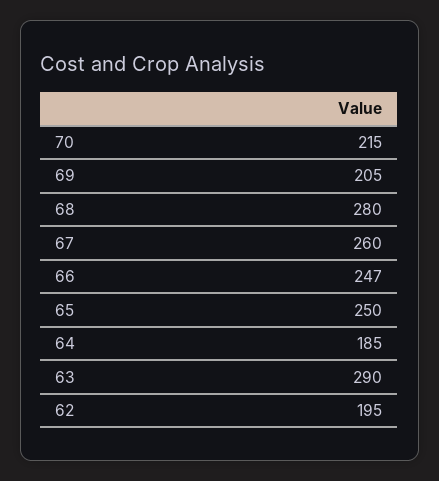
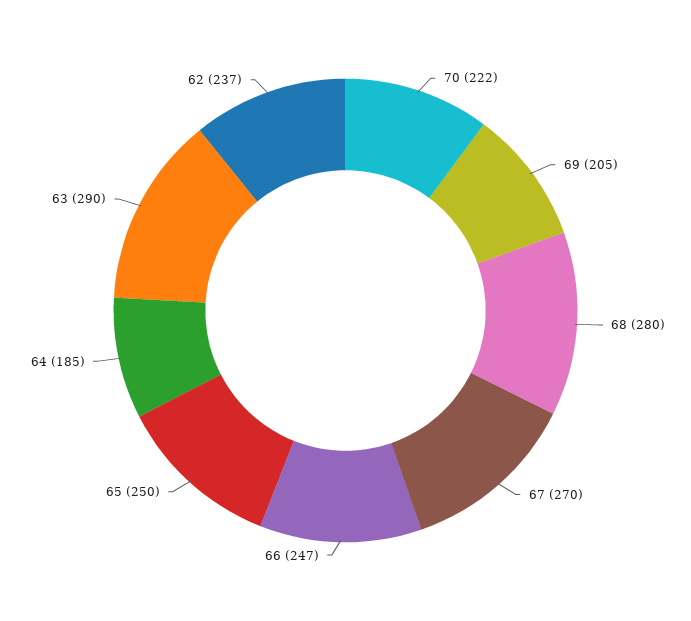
70: 215 -> 222
67: 260 -> 270
62: 195 -> 237

